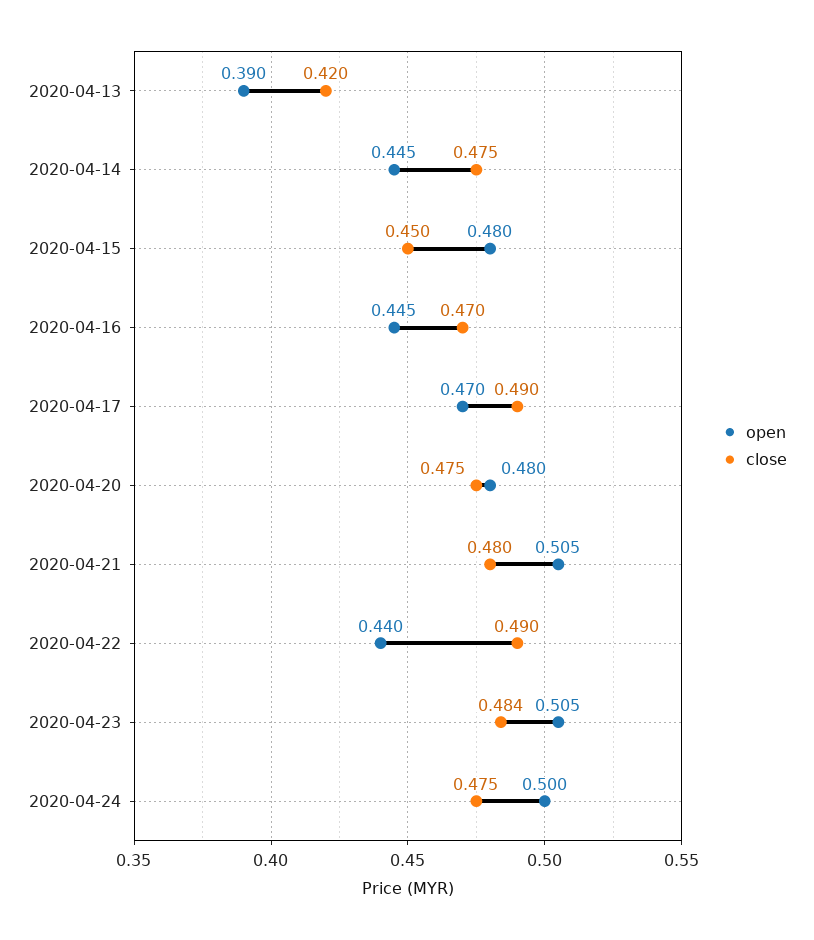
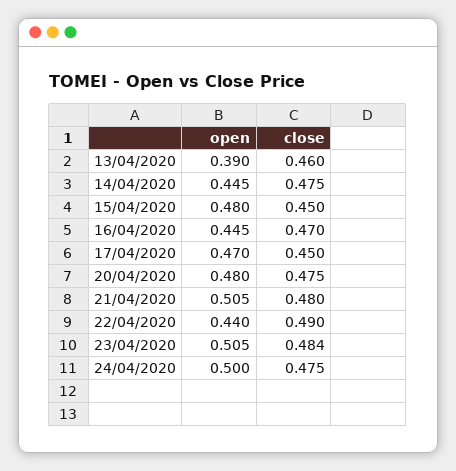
close, 2020-04-13: 0.42 -> 0.46
close, 2020-04-17: 0.49 -> 0.45

